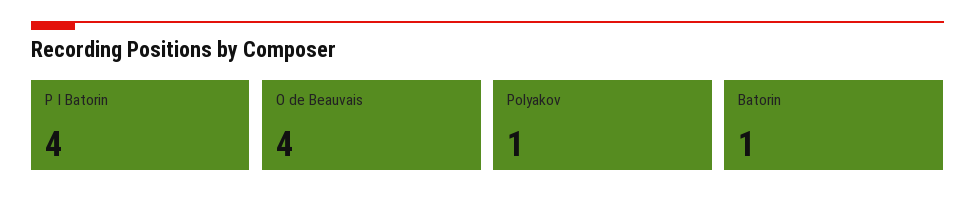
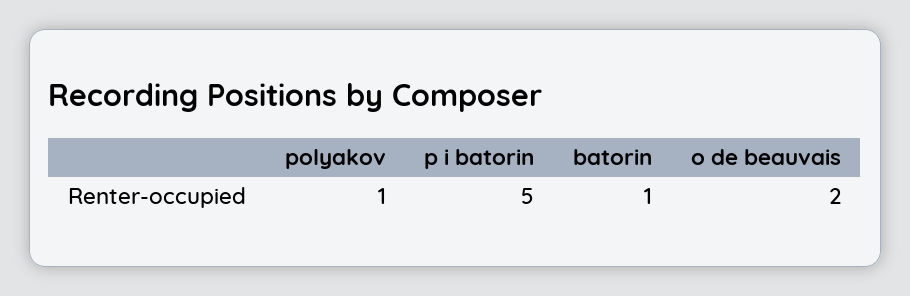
P I Batorin: 4 -> 5
O de Beauvais: 4 -> 2

